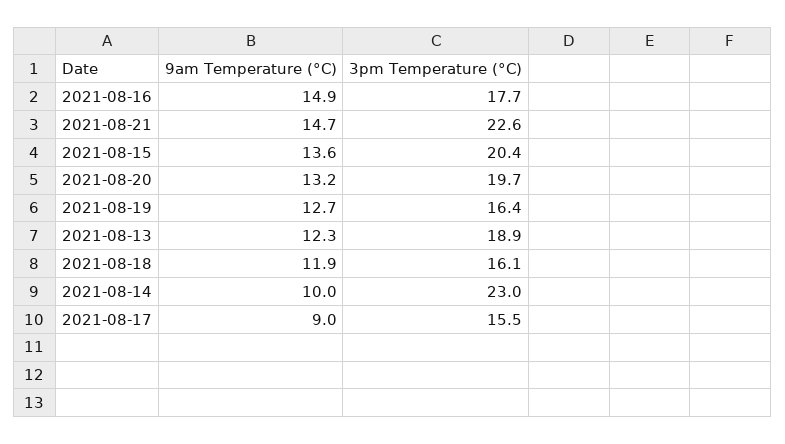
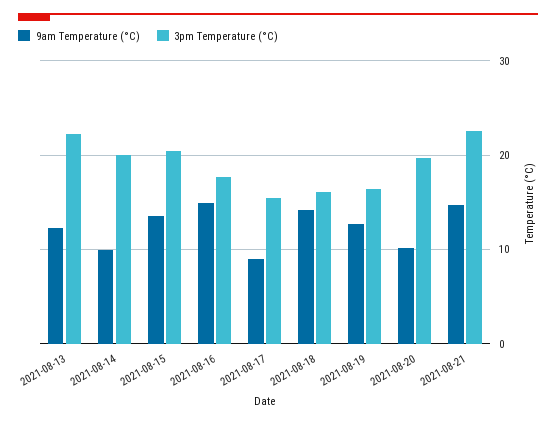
9am Temperature (°C), 2021-08-20: 13.2 -> 10
3pm Temperature (°C), 2021-08-13: 18.9 -> 22
9am Temperature (°C), 2021-08-18: 11.9 -> 14
3pm Temperature (°C), 2021-08-14: 23 -> 20

